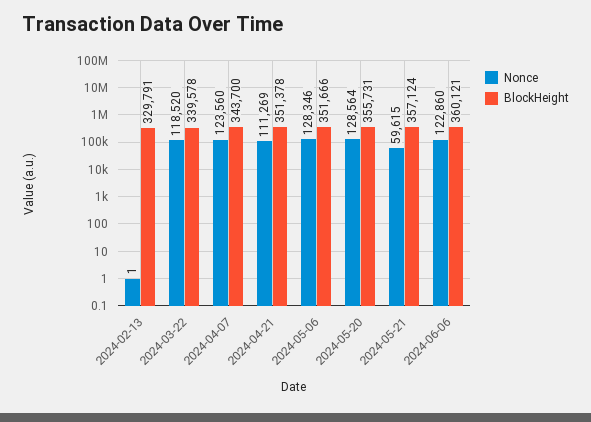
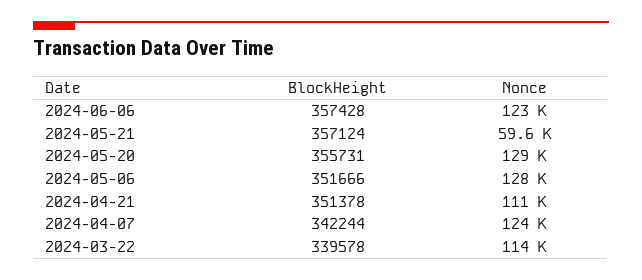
Nonce, 2024-02-13: 1 -> none
BlockHeight, 2024-02-13: 329791 -> none
Nonce, 2024-03-22: 118520 -> 114000
BlockHeight, 2024-04-07: 343700 -> 342244
BlockHeight, 2024-06-06: 360121 -> 357428

